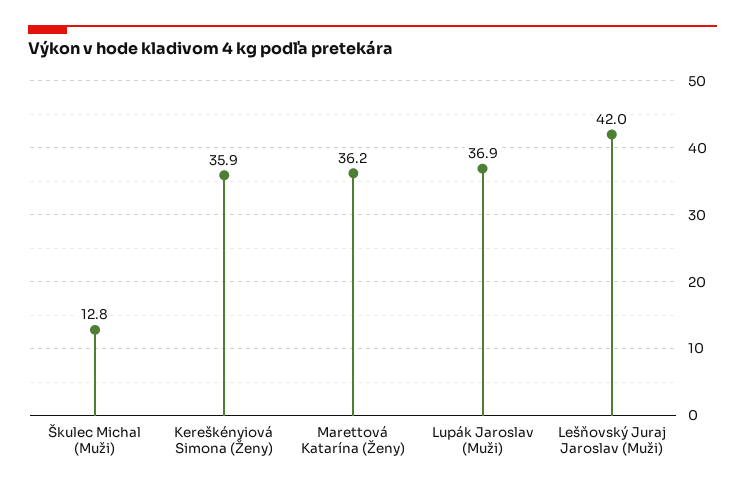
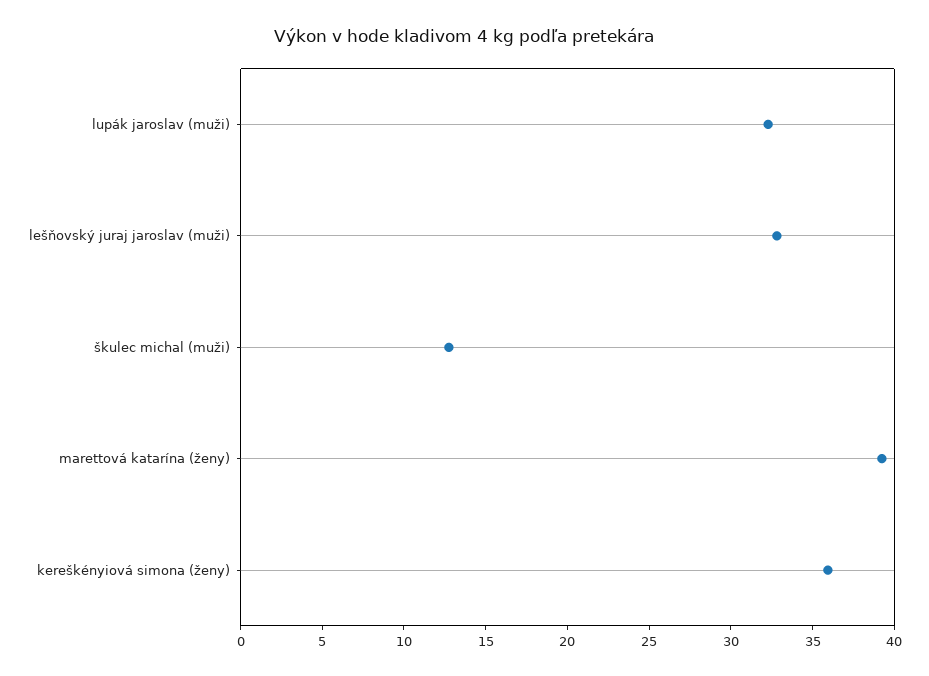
Marettová Katarína (Ženy): 36.2 -> 39
Lupák Jaroslav (Muži): 36.9 -> 32
Lešňovský Juraj Jaroslav (Muži): 42 -> 33

